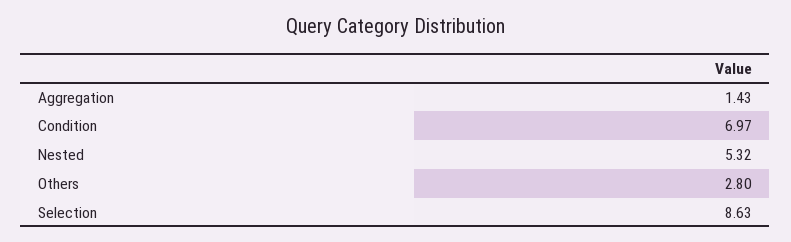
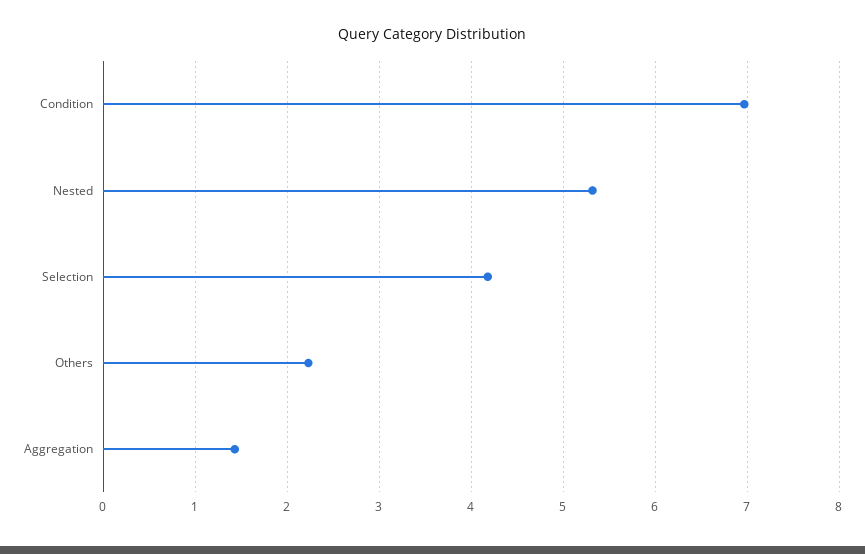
Others: 2.8 -> 2.2
Selection: 8.63 -> 4.2

